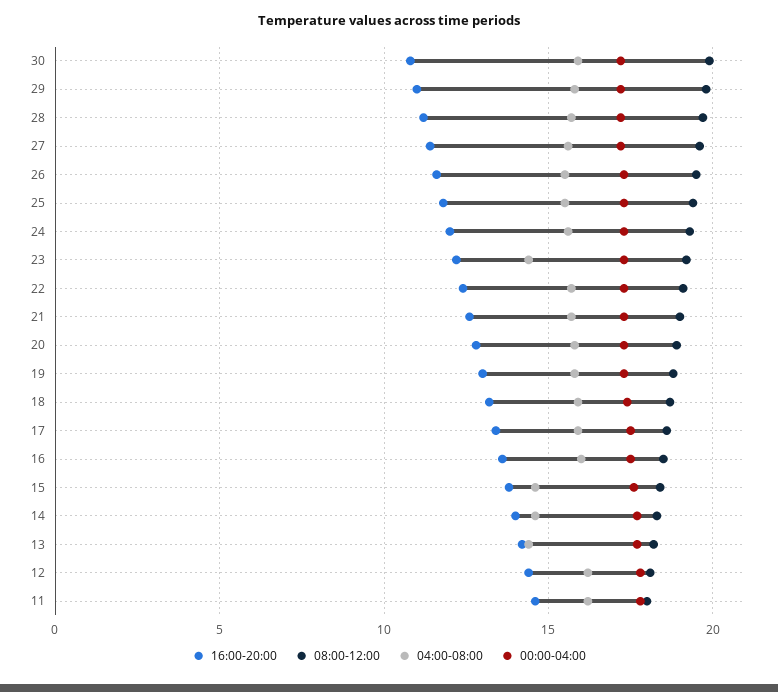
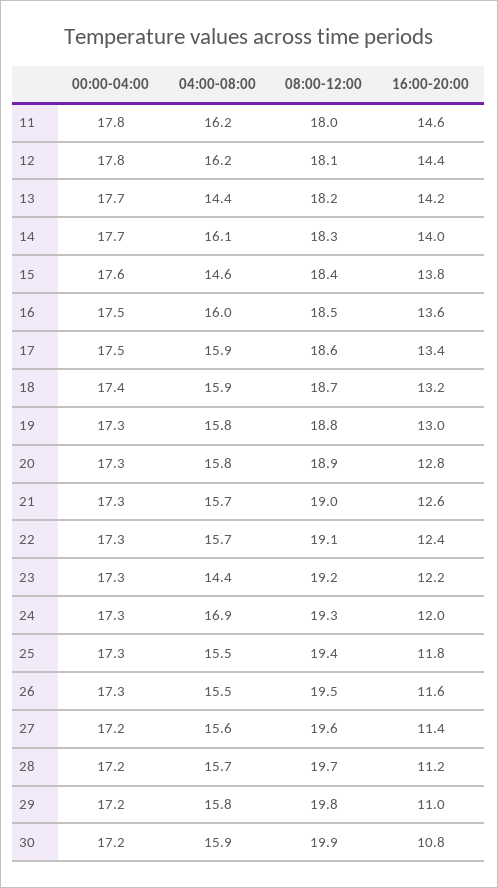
04:00-08:00, 24: 15.5 -> 16.9
04:00-08:00, 14: 14.5 -> 16.1

